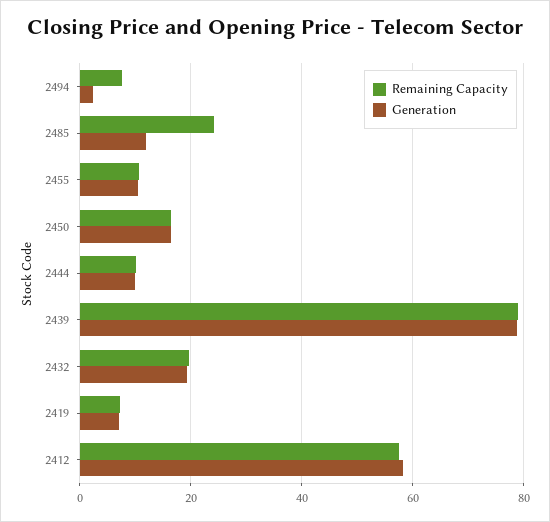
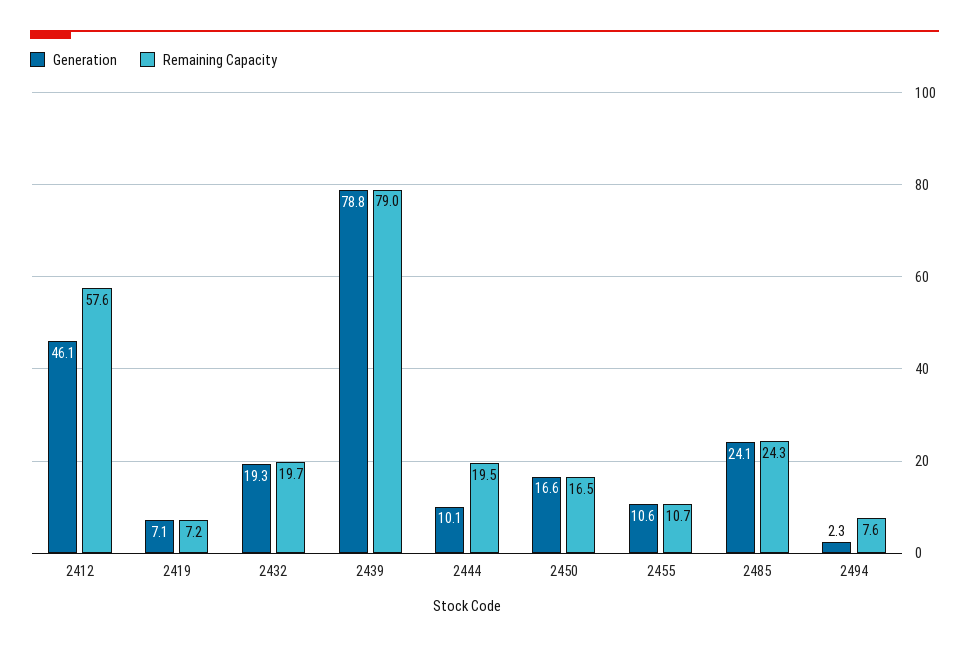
Generation, 2485: 12 -> 24.1
Remaining Capacity, 2444: 10 -> 19.5
Generation, 2412: 58 -> 46.1

